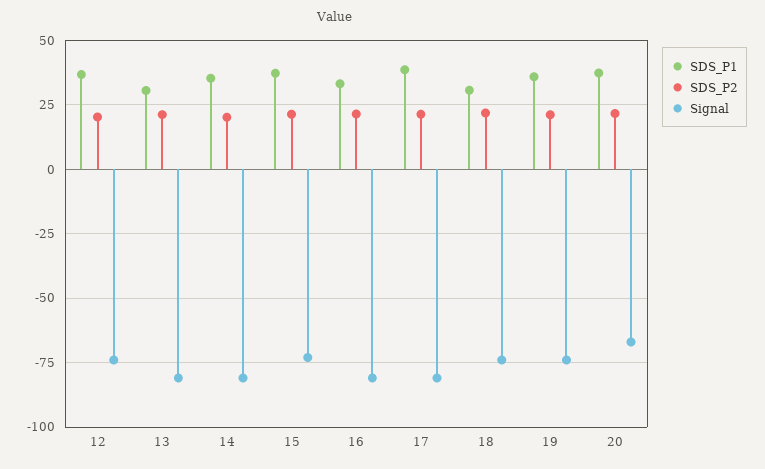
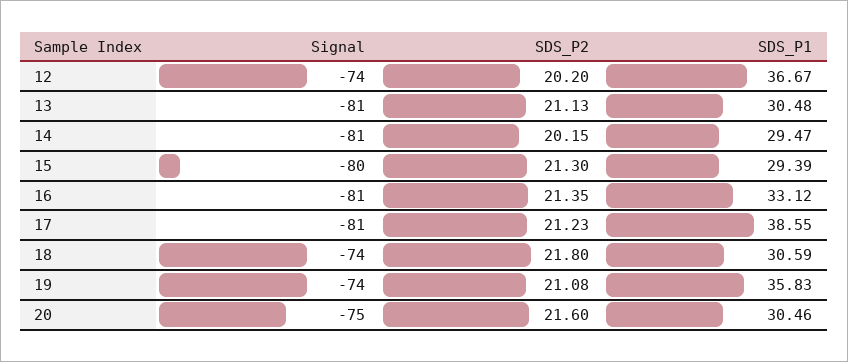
SDS_P1, 14: 35 -> 29.47
SDS_P1, 15: 37.5 -> 29.39
Signal, 15: -72.5 -> -80
SDS_P1, 20: 37.5 -> 30.46
Signal, 20: -67.5 -> -75

